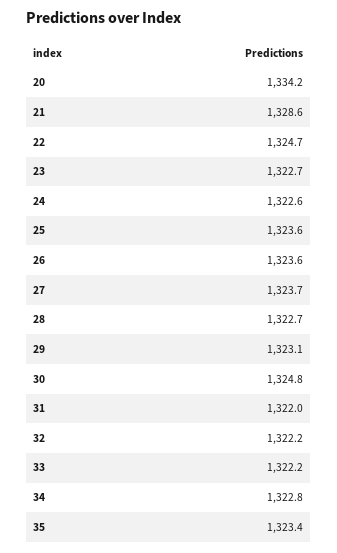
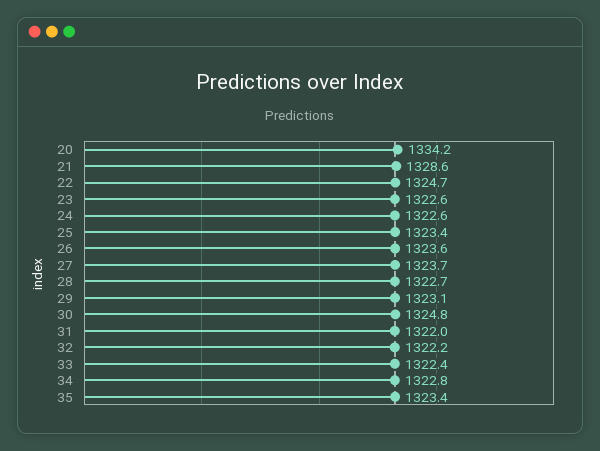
23: 1322.7 -> 1322.6
25: 1323.6 -> 1323.4
33: 1322.2 -> 1322.4

